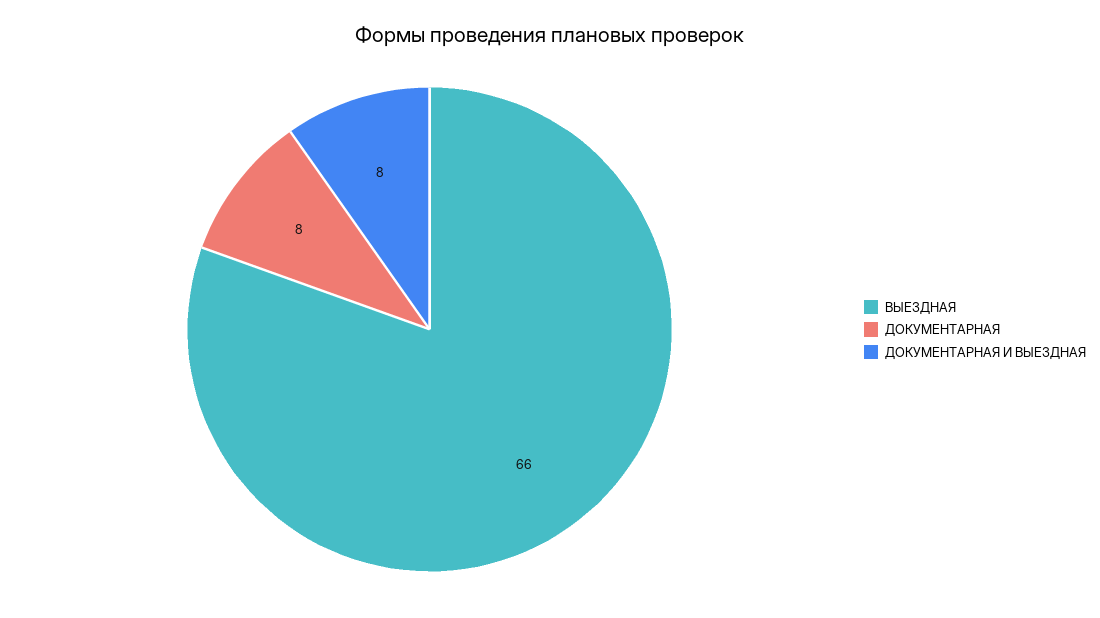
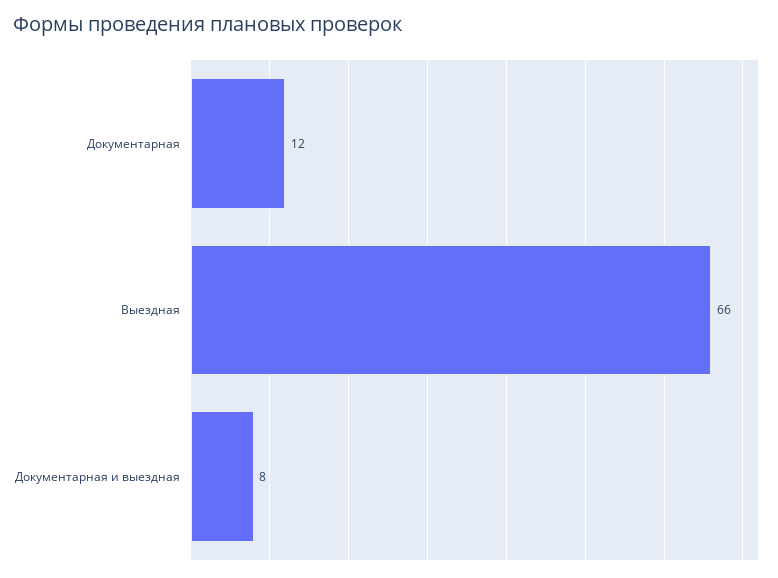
ДОКУМЕНТАРНАЯ: 8 -> 12

